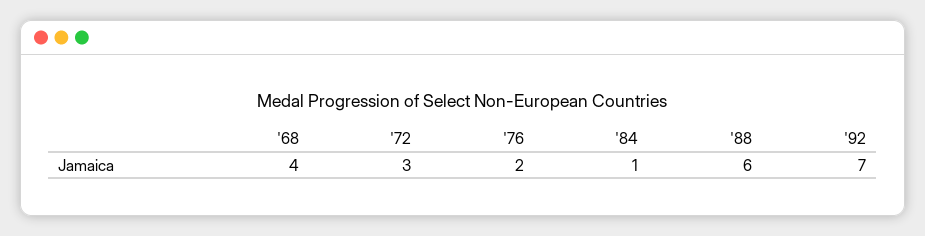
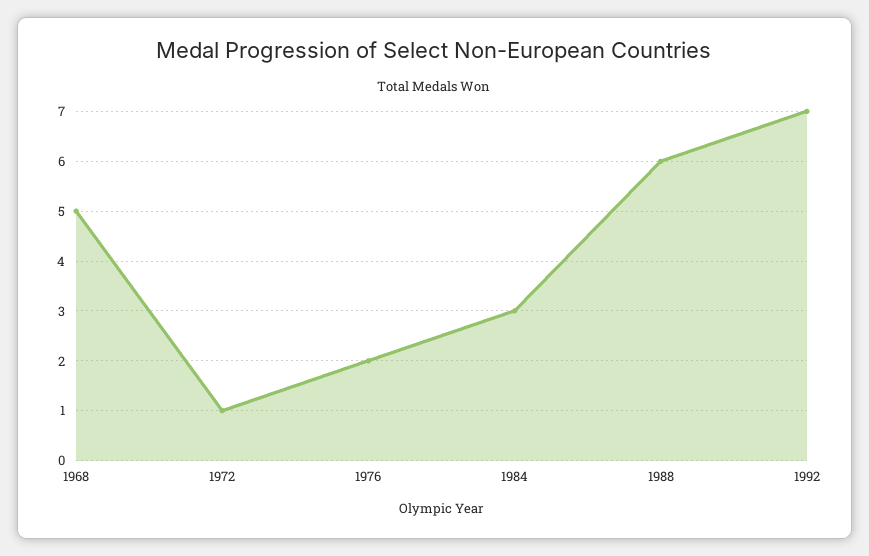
'68: 4 -> 5
'72: 3 -> 1
'84: 1 -> 3

